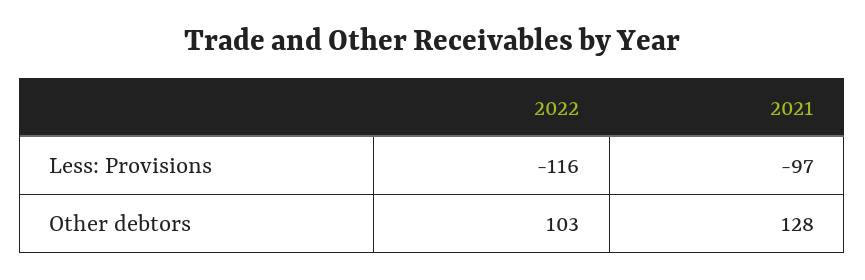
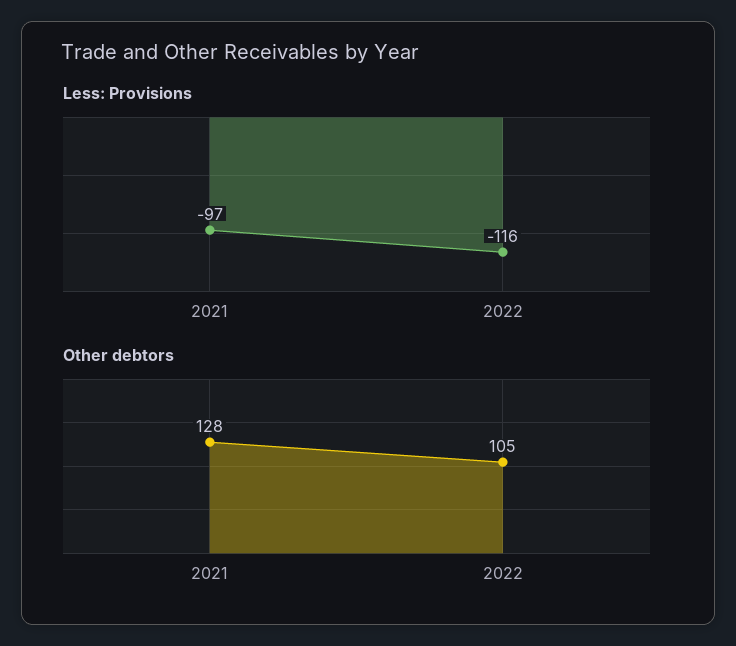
Other debtors, 2022: 103 -> 105

